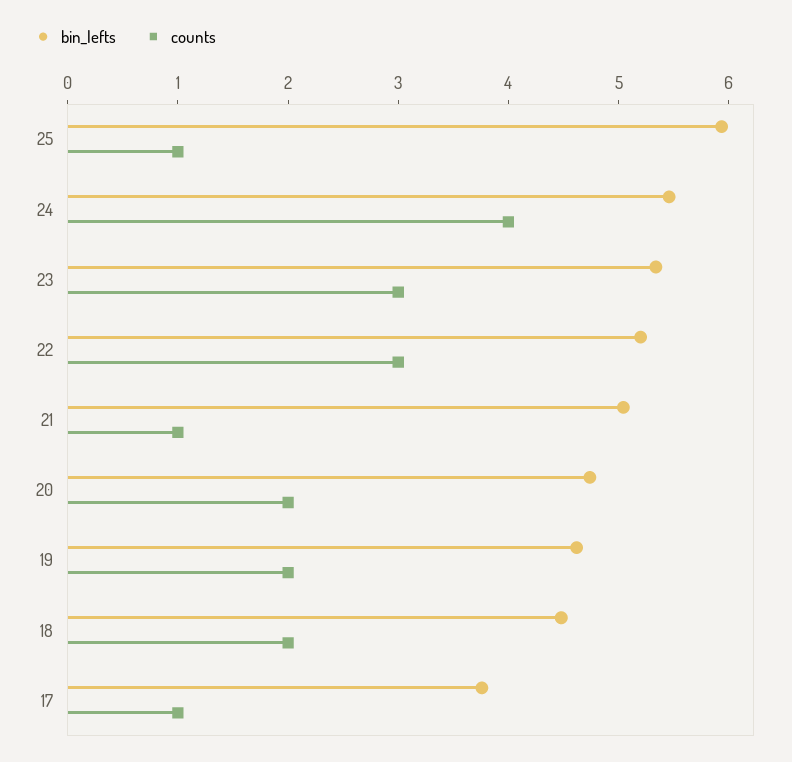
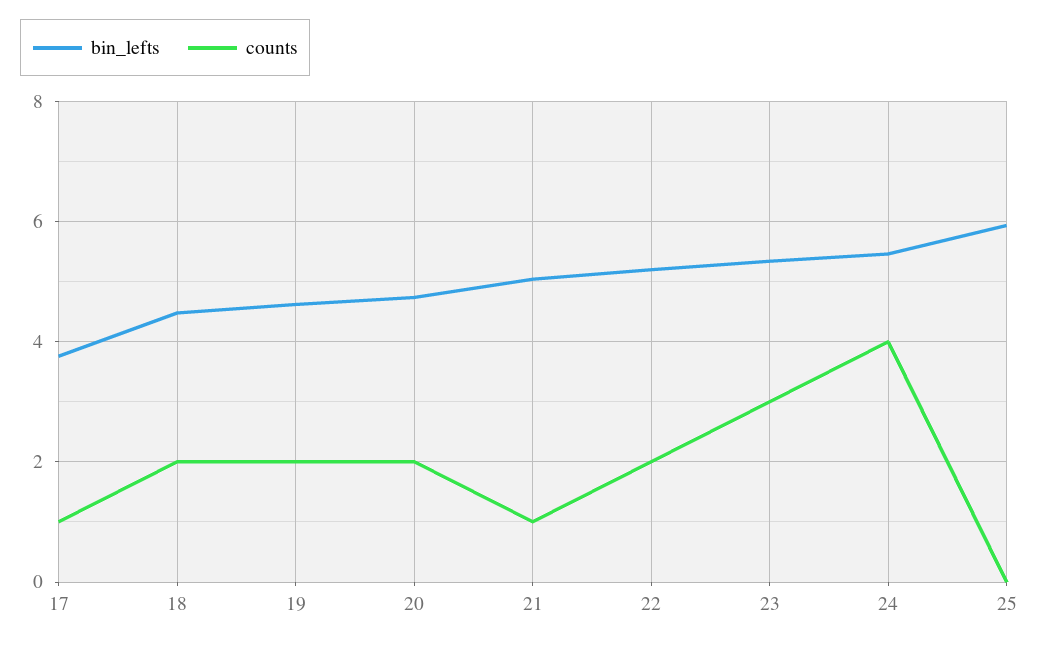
counts, 25: 1 -> 0
counts, 22: 3 -> 2

